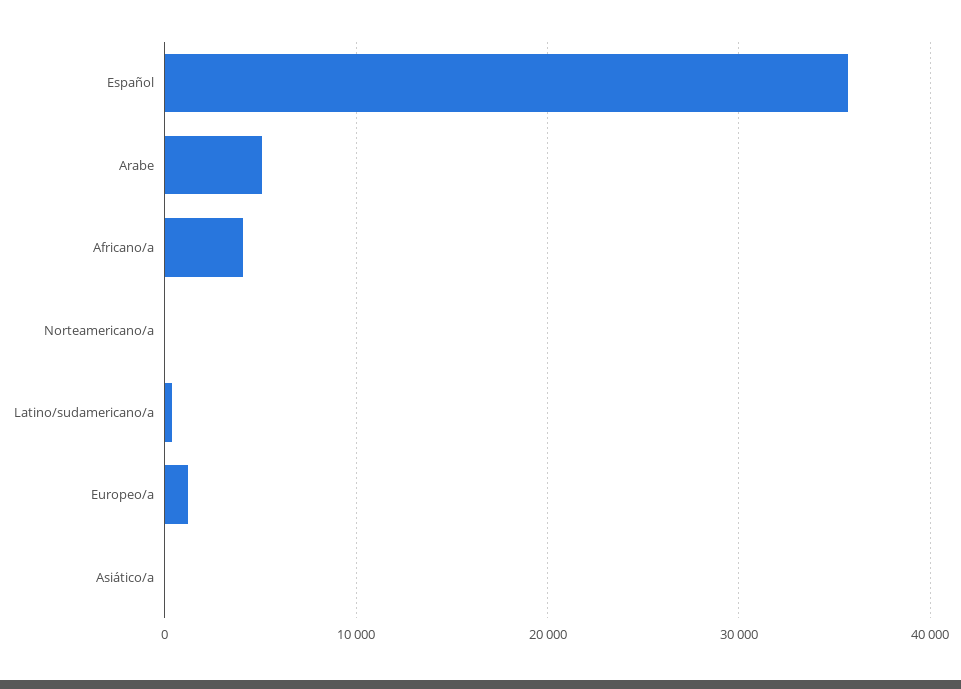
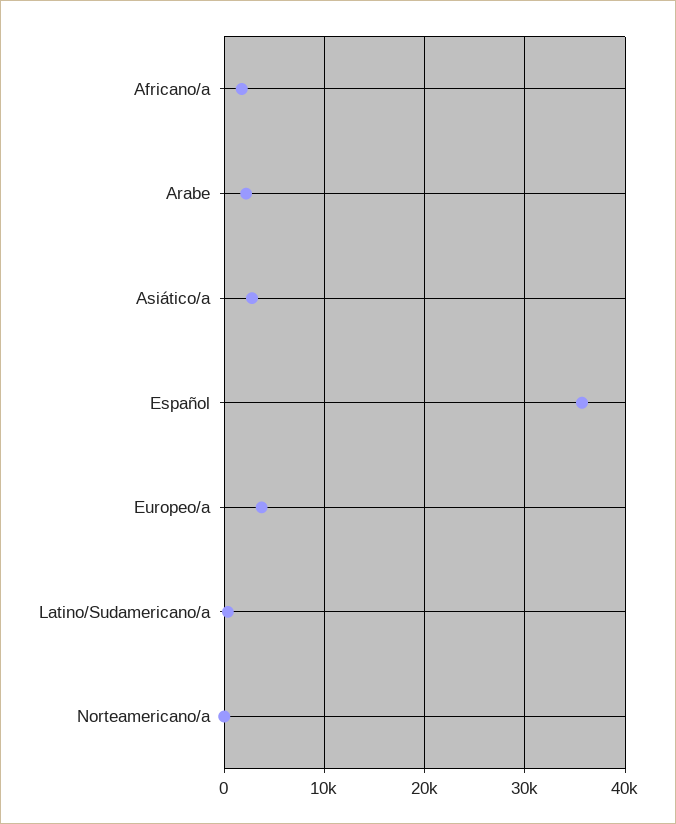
Arabe: 5000 -> 2000
Africano/a: 4000 -> 2000
Europeo/a: 1000 -> 4000
Asiático/a: 0 -> 3000

